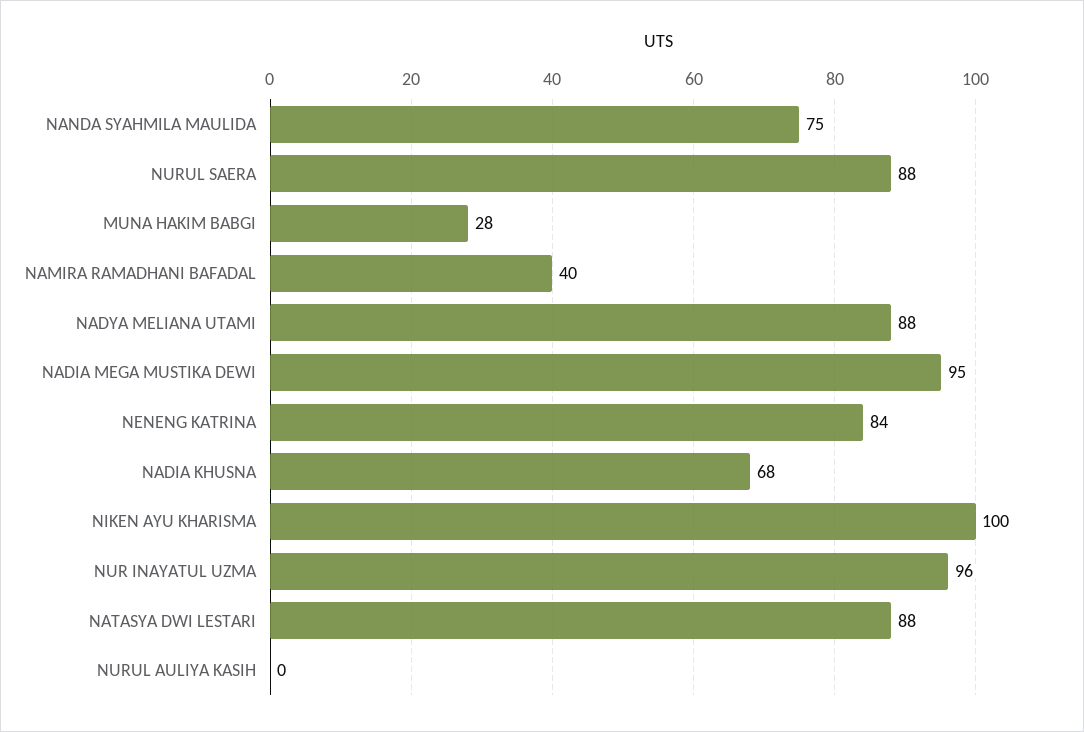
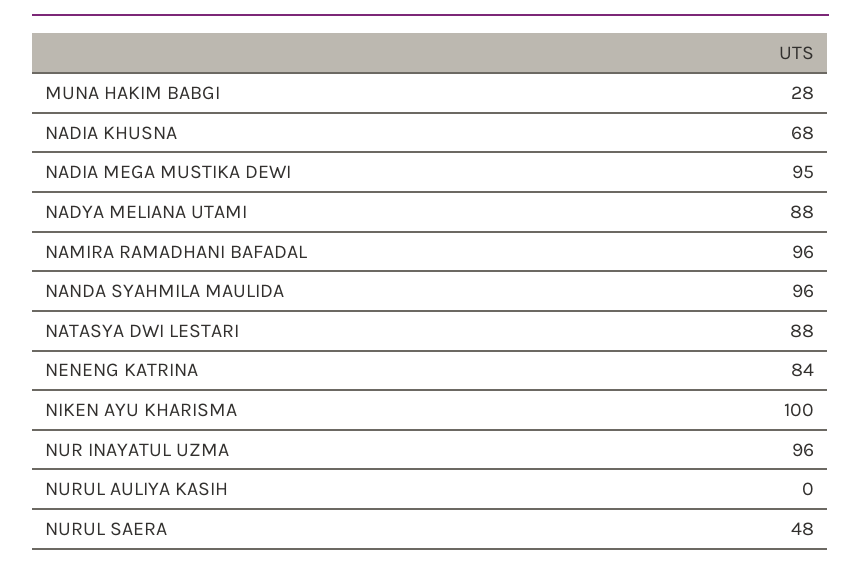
NANDA SYAHMILA MAULIDA: 75 -> 96
NURUL SAERA: 88 -> 48
NAMIRA RAMADHANI BAFADAL: 40 -> 96

